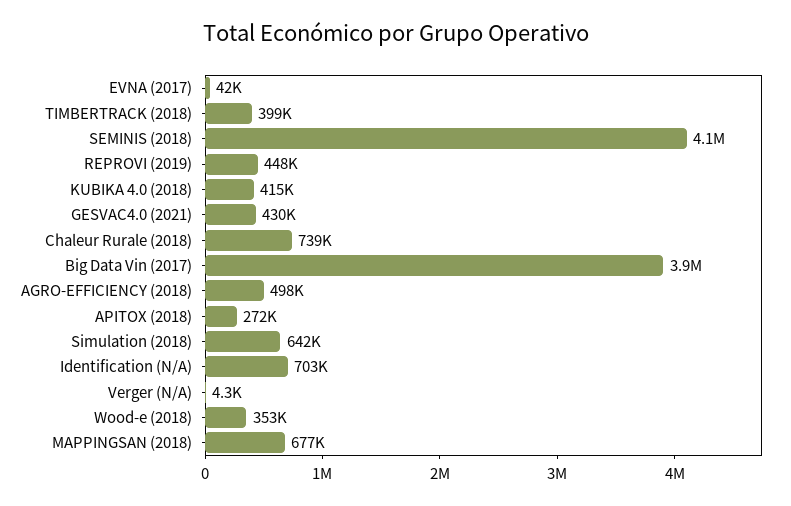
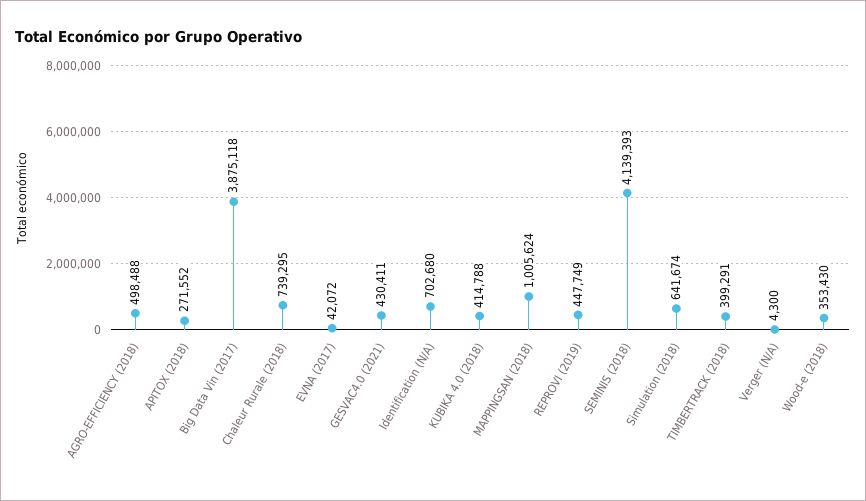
MAPPINGSAN (2018): 677000 -> 1005624

